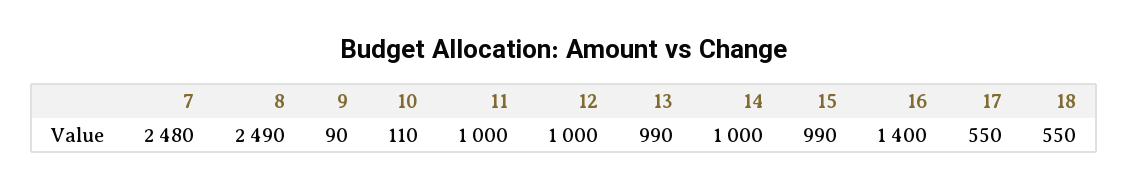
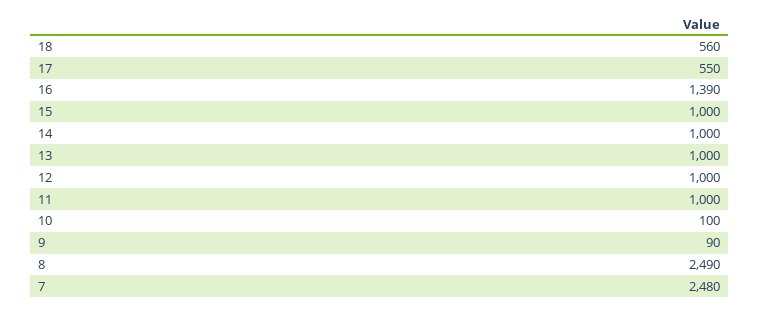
10: 110 -> 100
13: 990 -> 1000
15: 990 -> 1000
16: 1400 -> 1390
18: 550 -> 560

